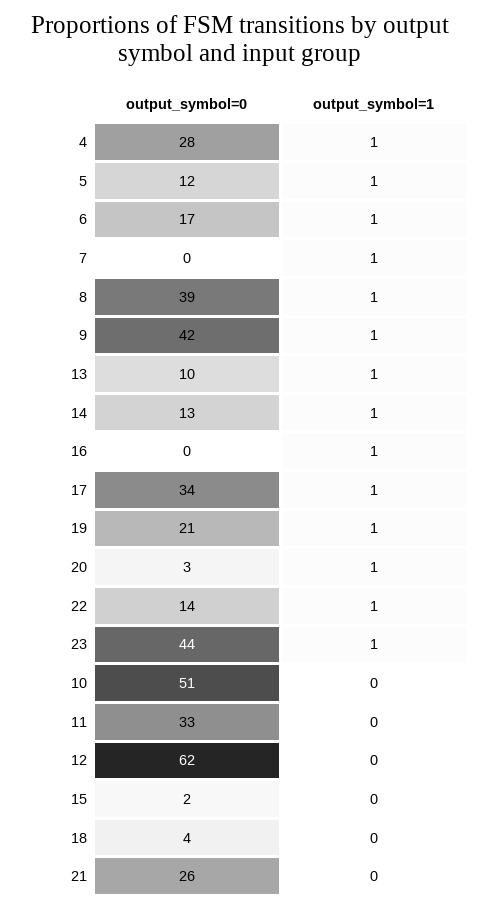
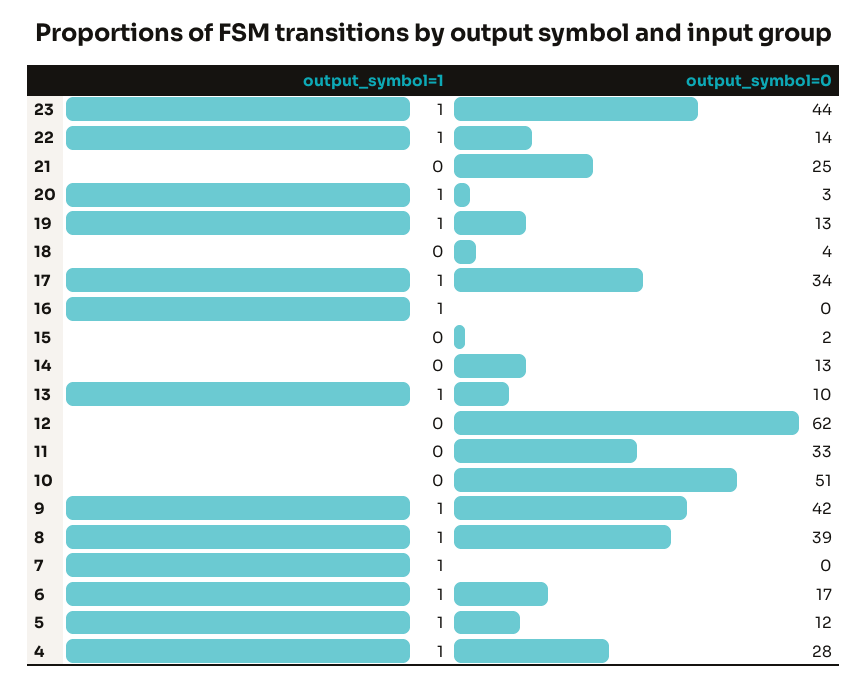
output_symbol=1, 14: 1 -> 0
output_symbol=0, 19: 21 -> 13
output_symbol=0, 21: 26 -> 25

